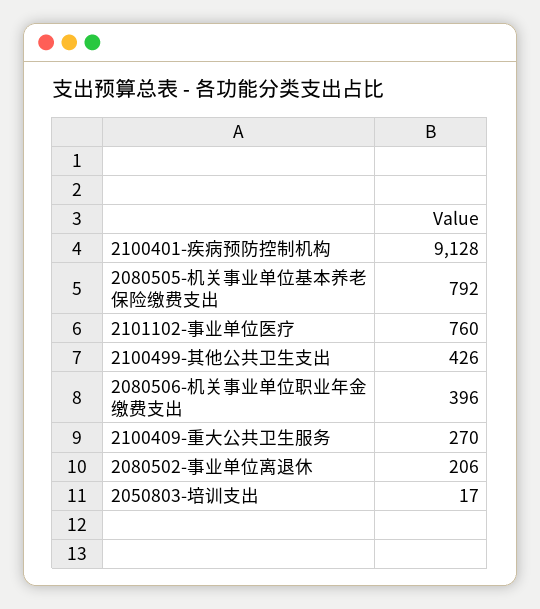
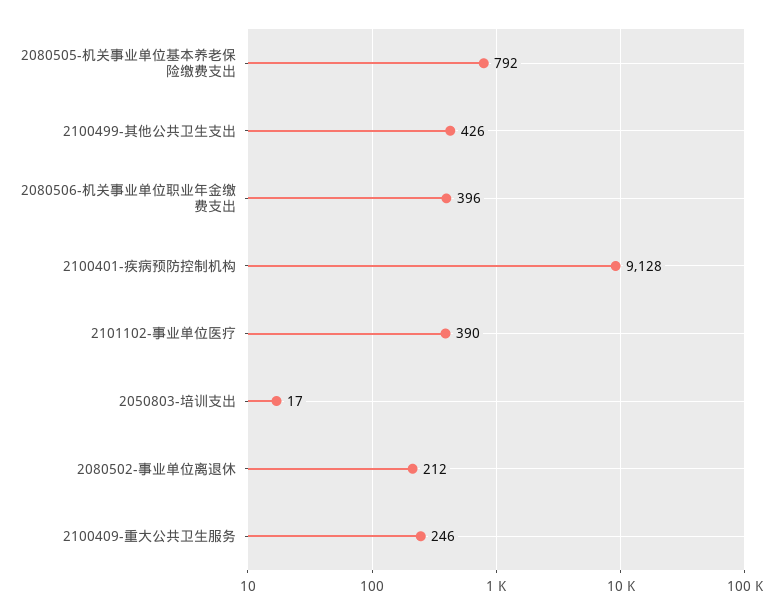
2101102-事业单位医疗: 760 -> 390
2100409-重大公共卫生服务: 270 -> 246
2080502-事业单位离退休: 206 -> 212

